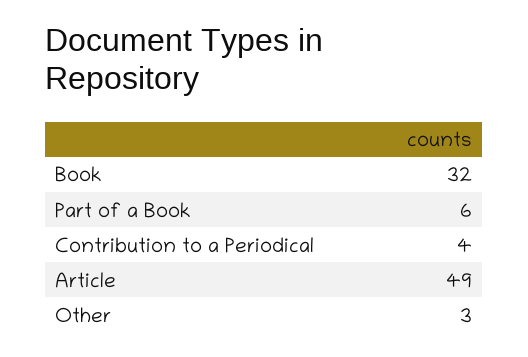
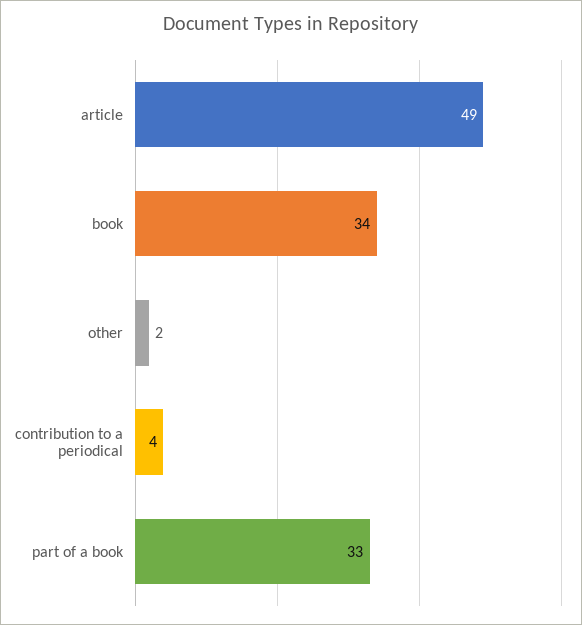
Book: 32 -> 34
Part of a Book: 6 -> 33
Other: 3 -> 2

